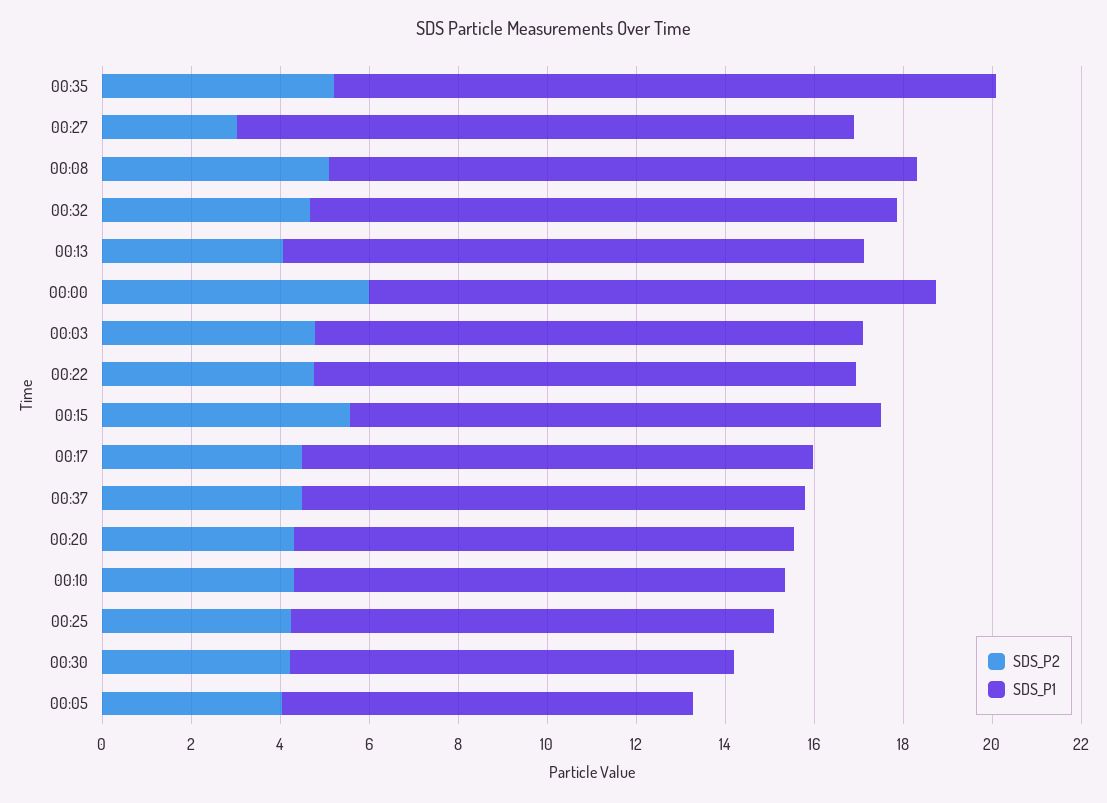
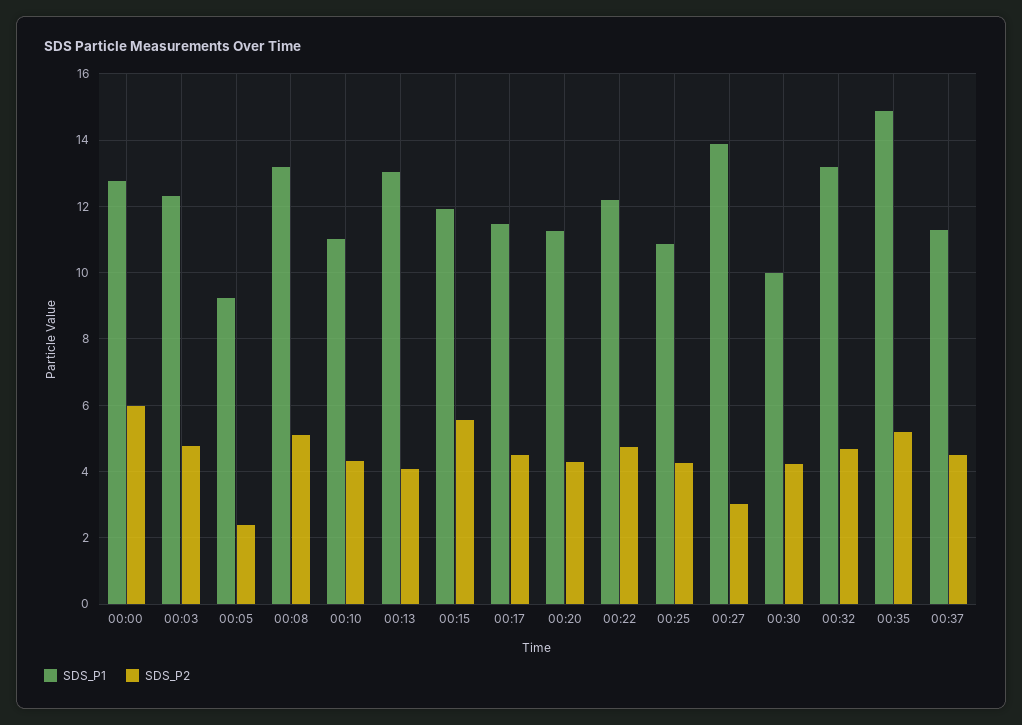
SDS_P2, 00:05: 4 -> 2.4

